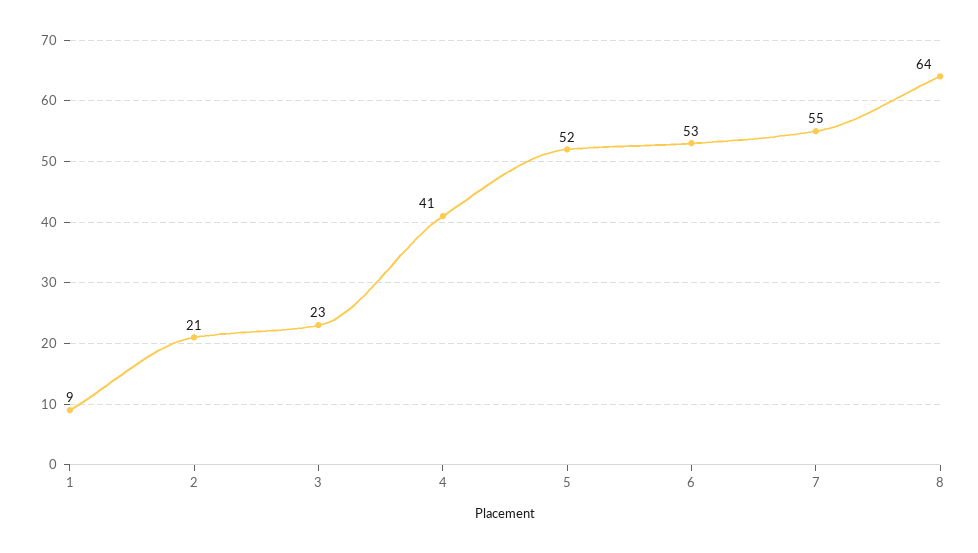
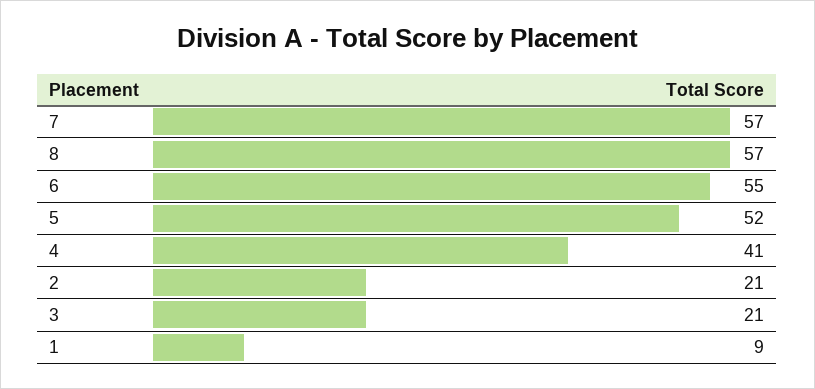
3: 23 -> 21
6: 53 -> 55
7: 55 -> 57
8: 64 -> 57

